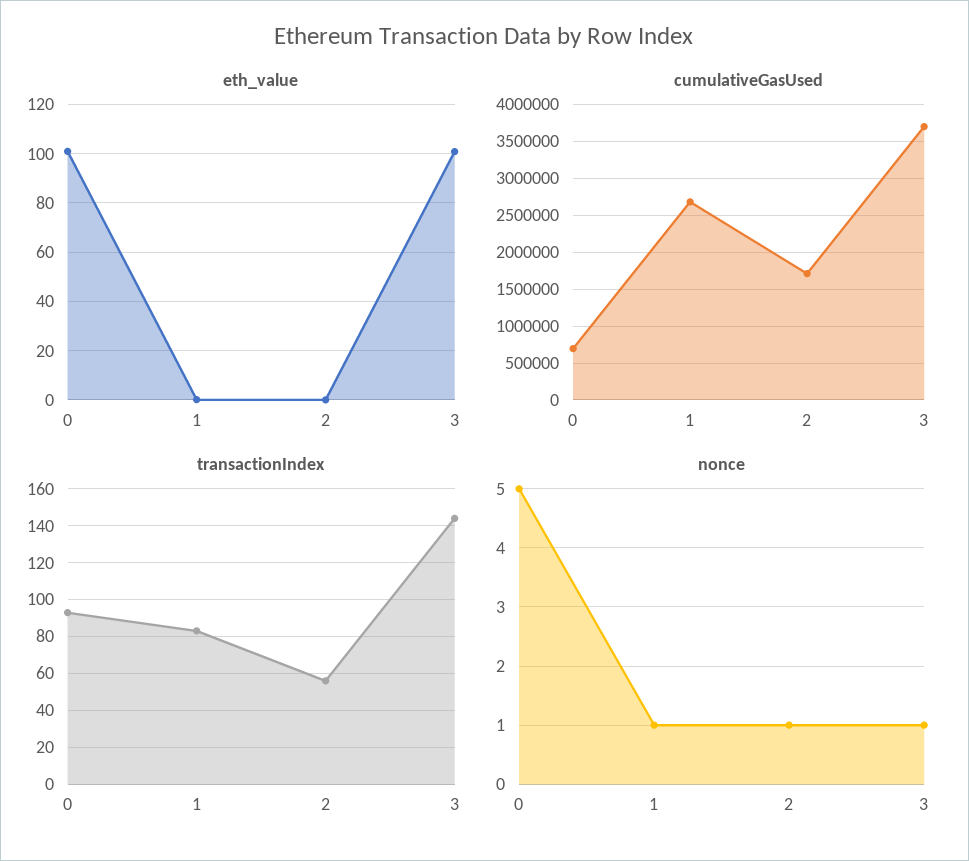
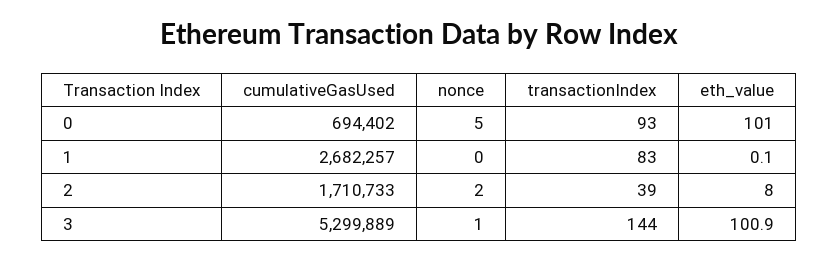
eth_value, 2: 0 -> 8
cumulativeGasUsed, 3: 3700000 -> 5299889
transactionIndex, 2: 55 -> 39
nonce, 1: 1 -> 0
nonce, 2: 1 -> 2

